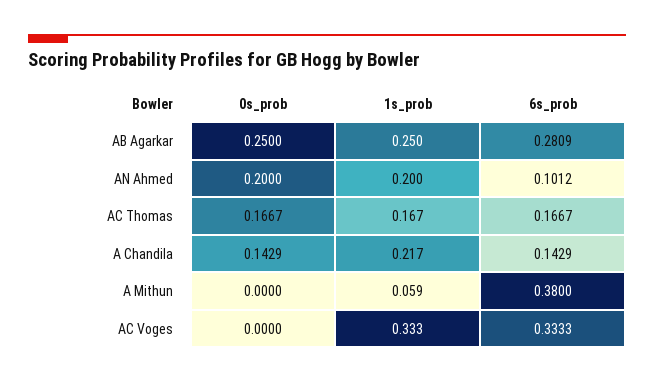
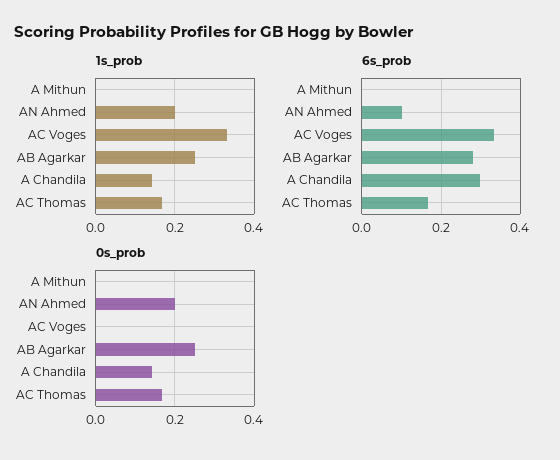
1s_prob, A Chandila: 0.217 -> 0.14
6s_prob, A Chandila: 0.1429 -> 0.3
1s_prob, A Mithun: 0.059 -> 0
6s_prob, A Mithun: 0.38 -> 0

